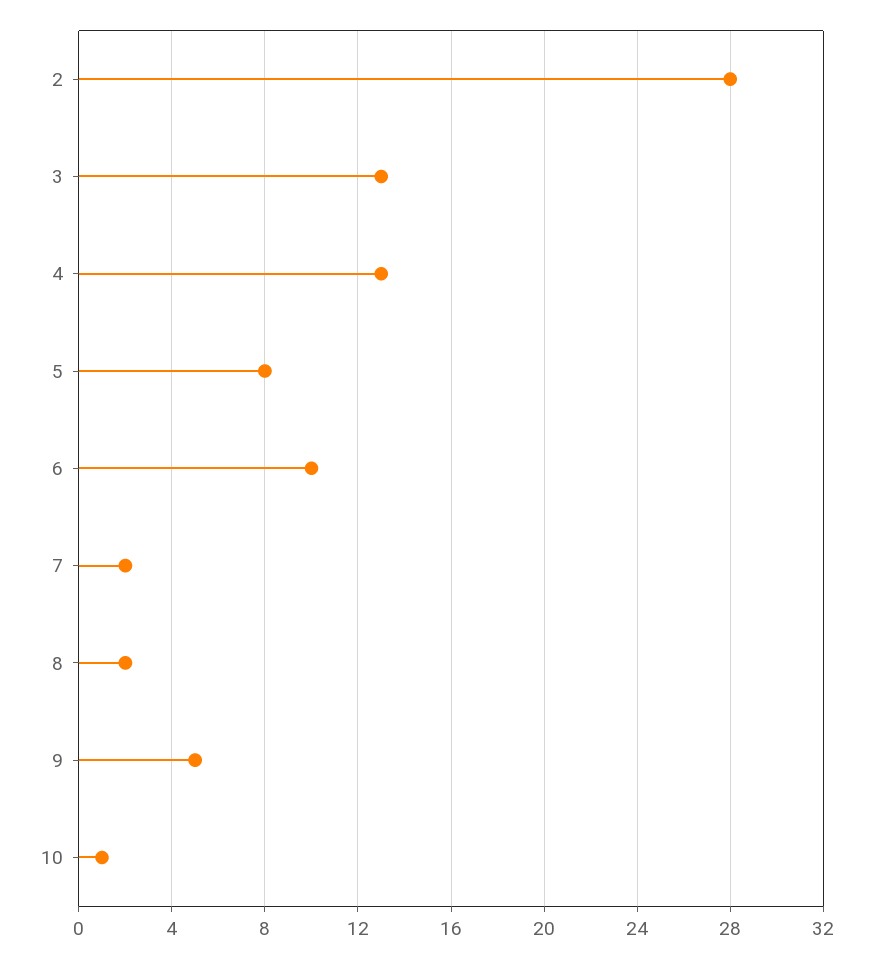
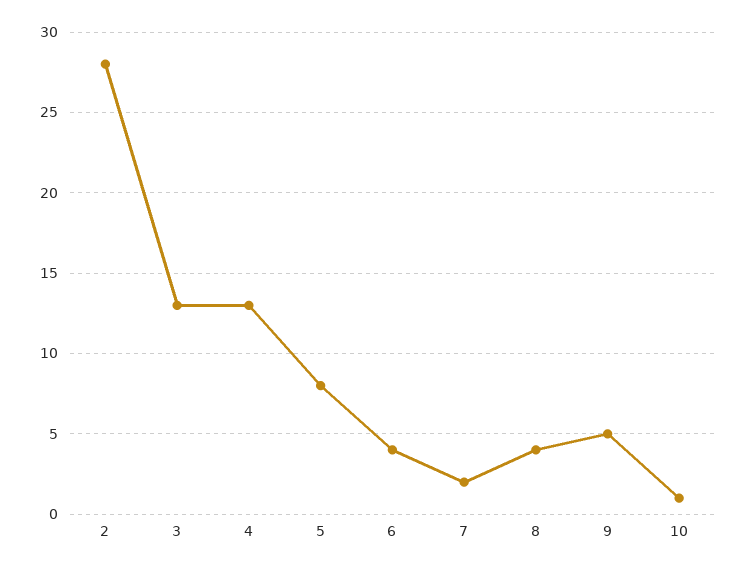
6: 10 -> 4
8: 2 -> 4

